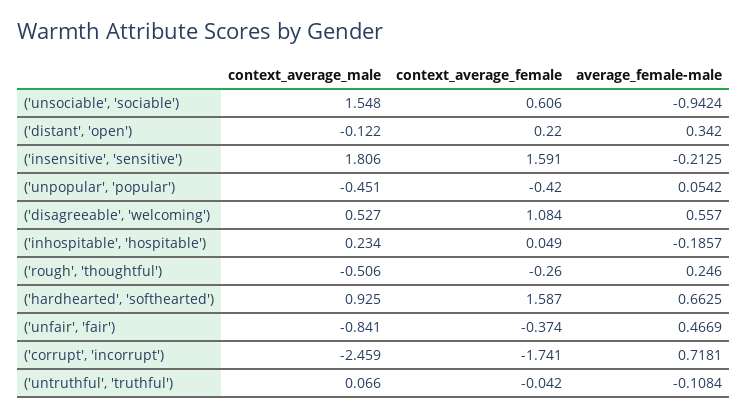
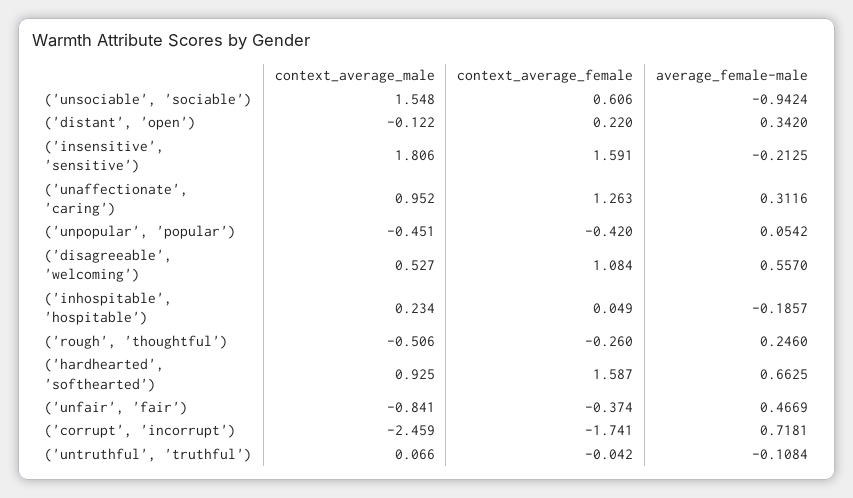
context_average_male, ('unaffectionate', 'caring'): none -> 0.952
context_average_female, ('unaffectionate', 'caring'): none -> 1.263
average_female-male, ('unaffectionate', 'caring'): none -> 0.3116

